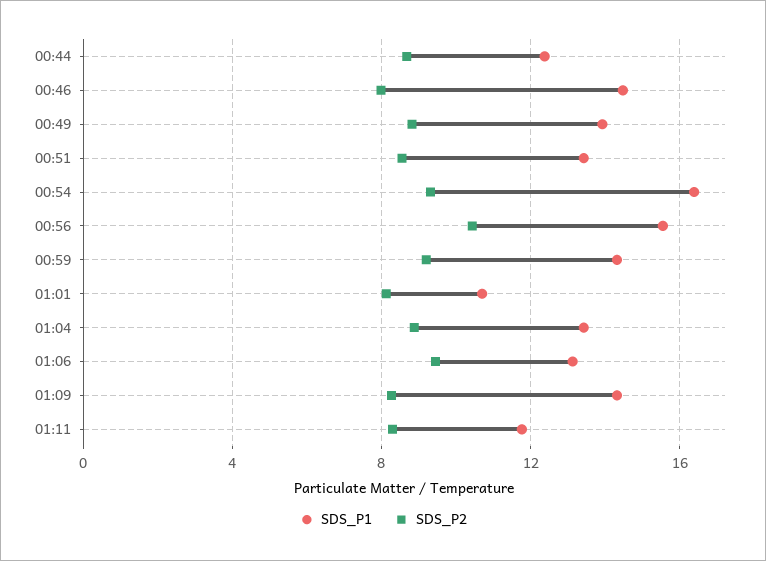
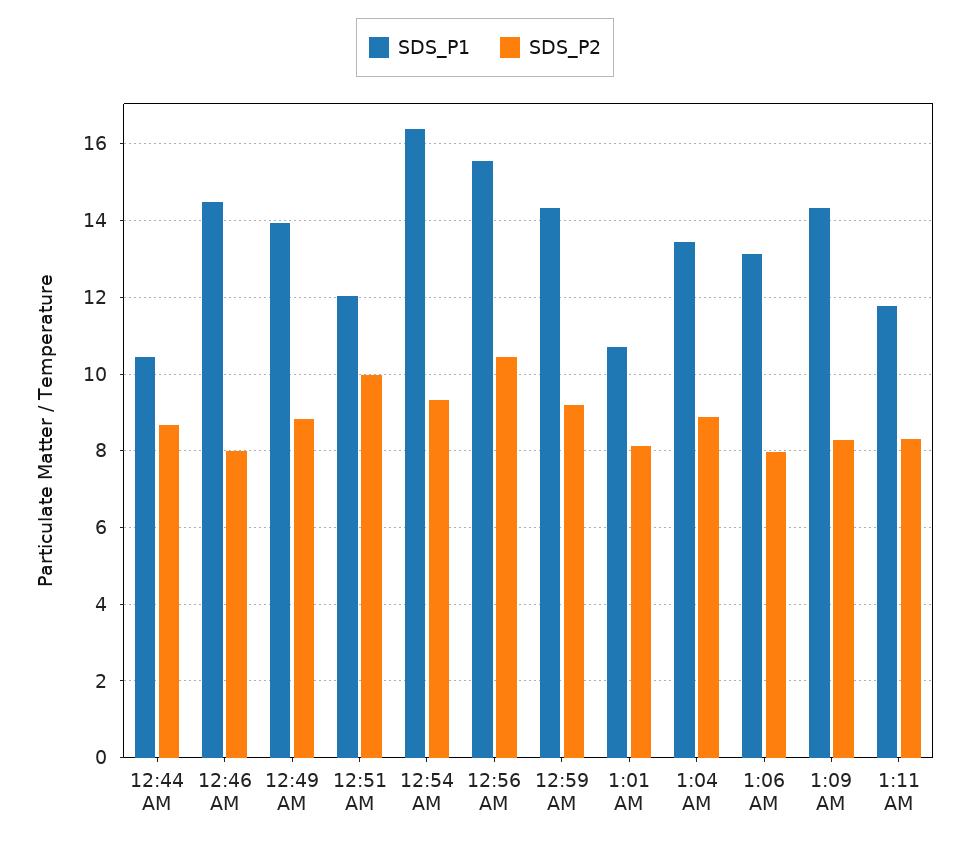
SDS_P1, 00:44: 12.5 -> 10.4
SDS_P1, 00:51: 13.5 -> 12
SDS_P2, 00:51: 8.5 -> 10
SDS_P2, 01:06: 9.5 -> 8

